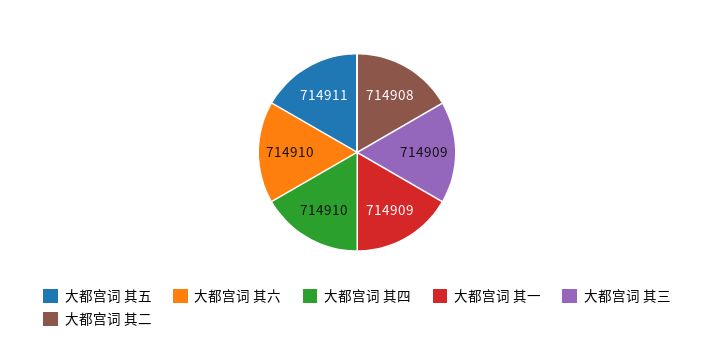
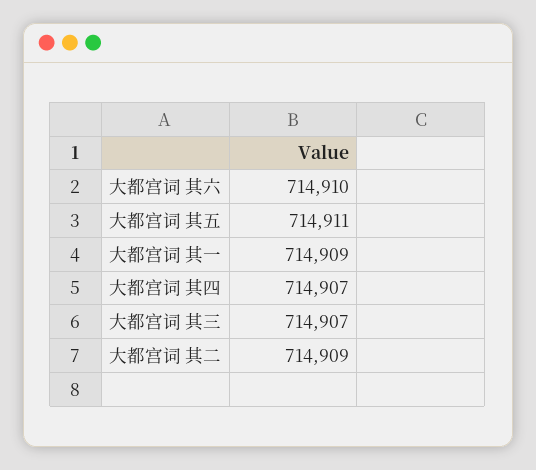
大都宫词 其四: 714910 -> 714907
大都宫词 其三: 714909 -> 714907
大都宫词 其二: 714908 -> 714909

